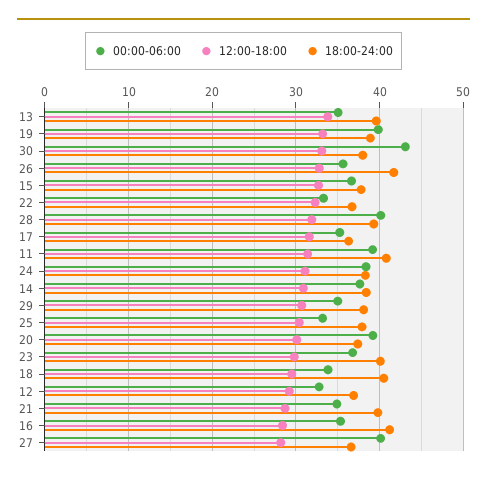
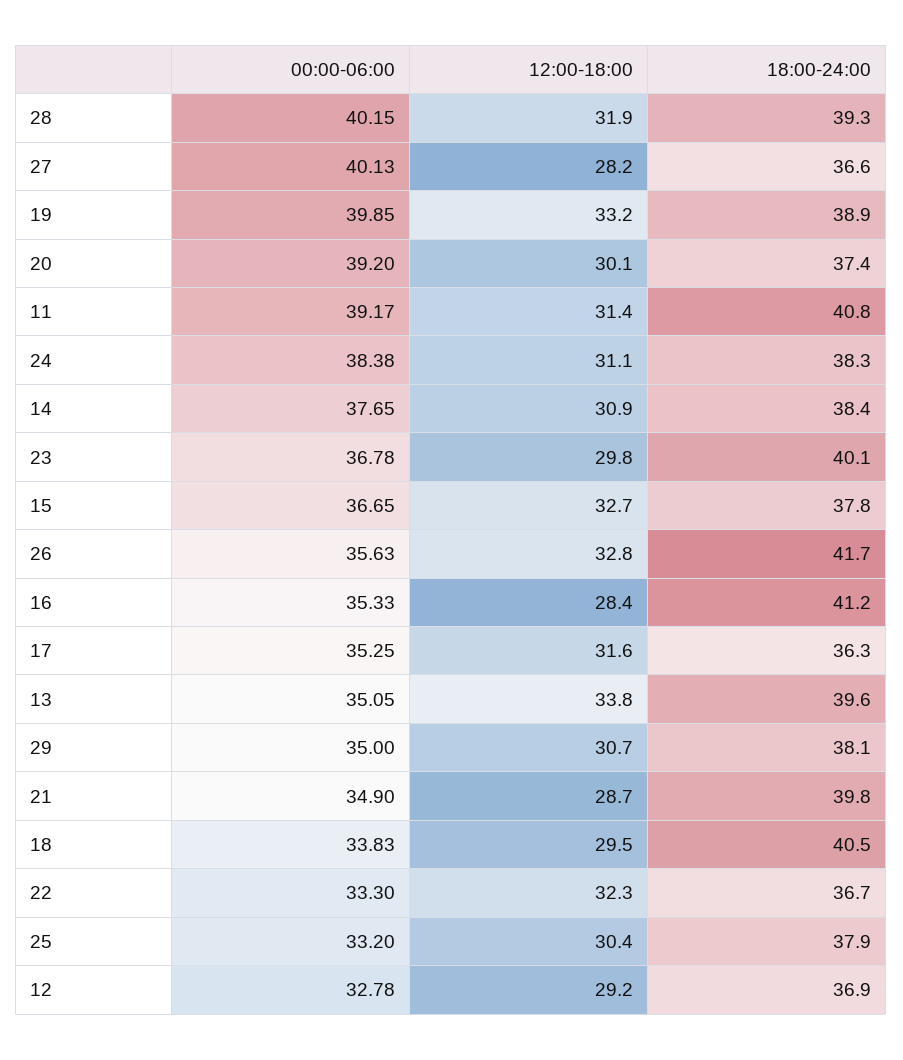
00:00-06:00, 30: 43 -> none
12:00-18:00, 30: 33 -> none
18:00-24:00, 30: 38 -> none

